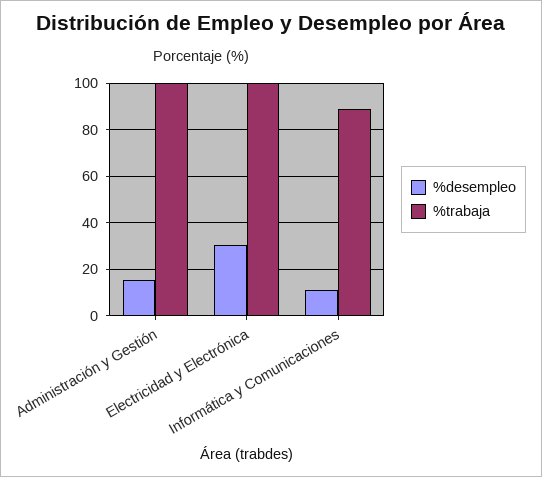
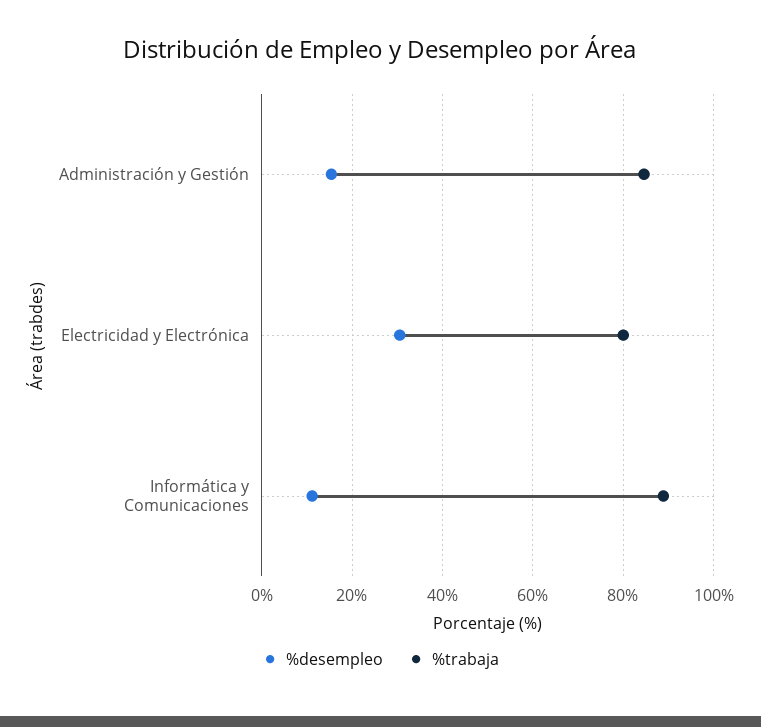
%trabaja, Administración y Gestión: 100 -> 84
%trabaja, Electricidad y Electrónica: 100 -> 80

